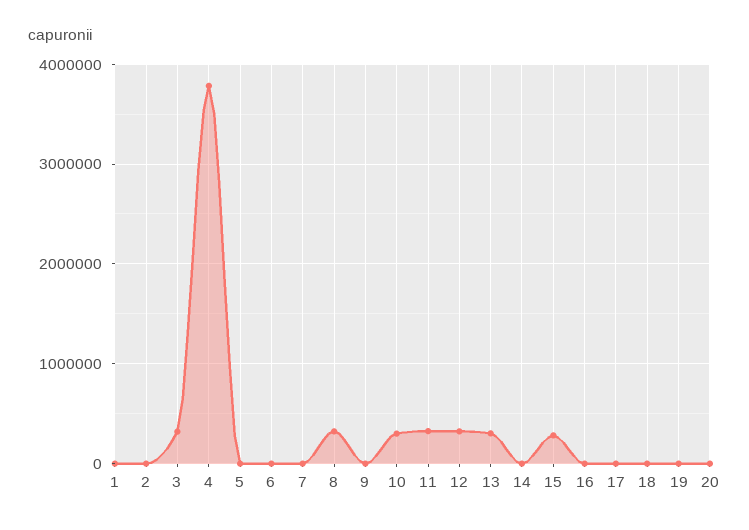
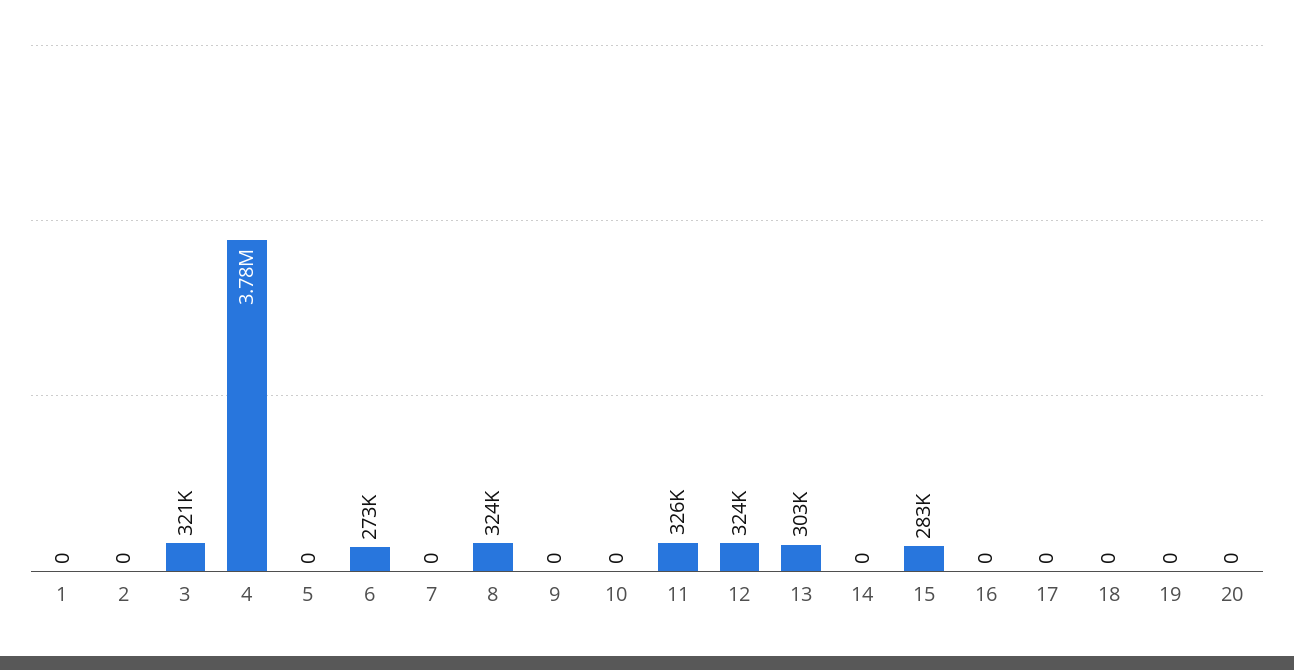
6: 0 -> 273000
10: 300000 -> 0

